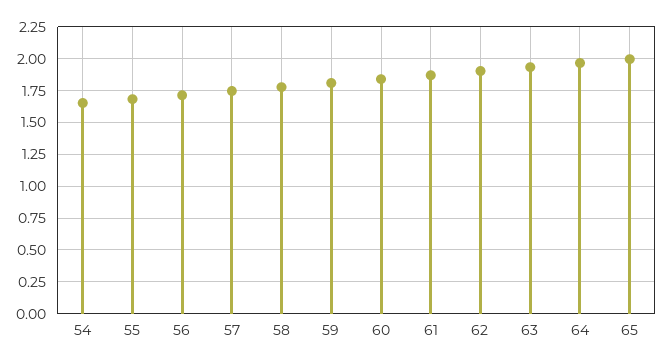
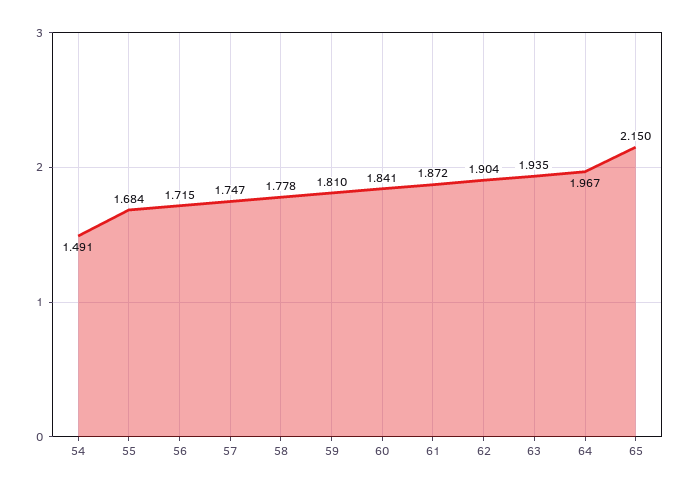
54: 1.65 -> 1.491
65: 2 -> 2.15

